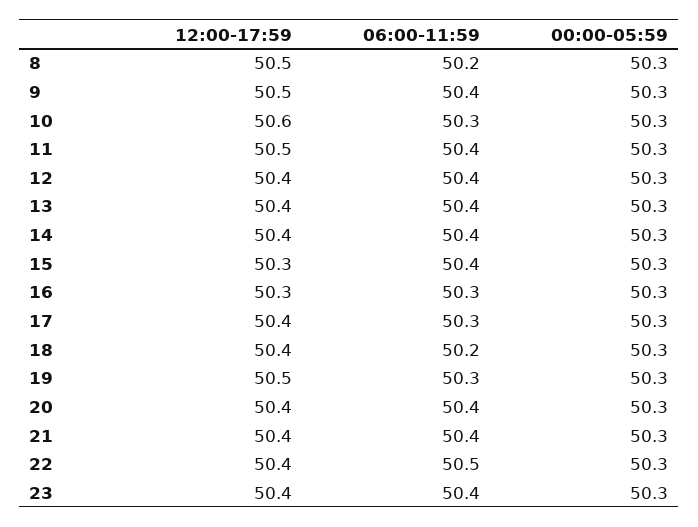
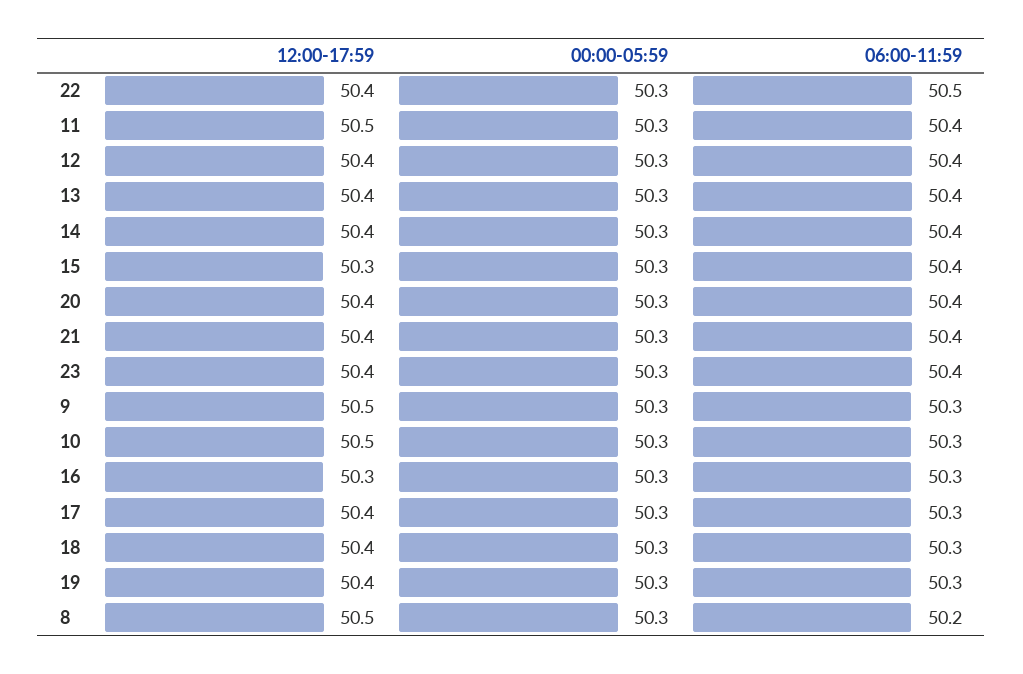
06:00-11:59, 9: 50.4 -> 50.3
12:00-17:59, 10: 50.6 -> 50.5
06:00-11:59, 18: 50.2 -> 50.3
12:00-17:59, 19: 50.5 -> 50.4

